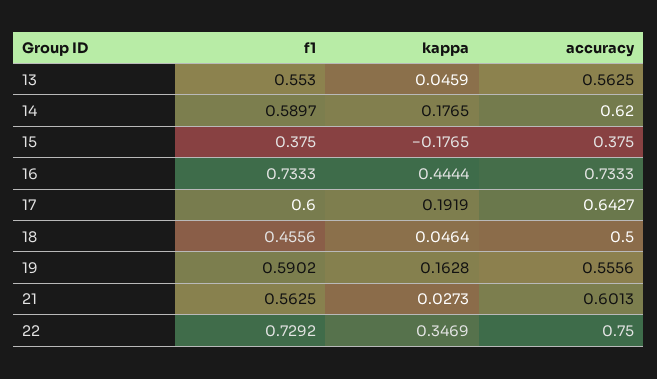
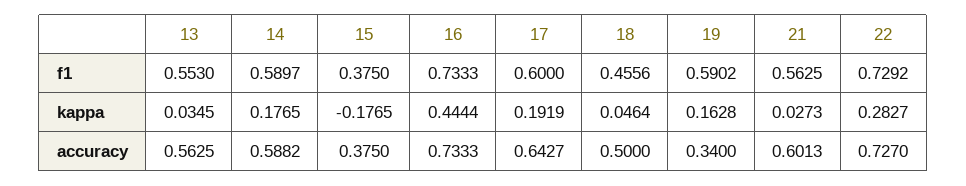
kappa, 13: 0.0459 -> 0.0345
accuracy, 14: 0.62 -> 0.5882
accuracy, 19: 0.5556 -> 0.34
kappa, 22: 0.3469 -> 0.2827
accuracy, 22: 0.75 -> 0.727

